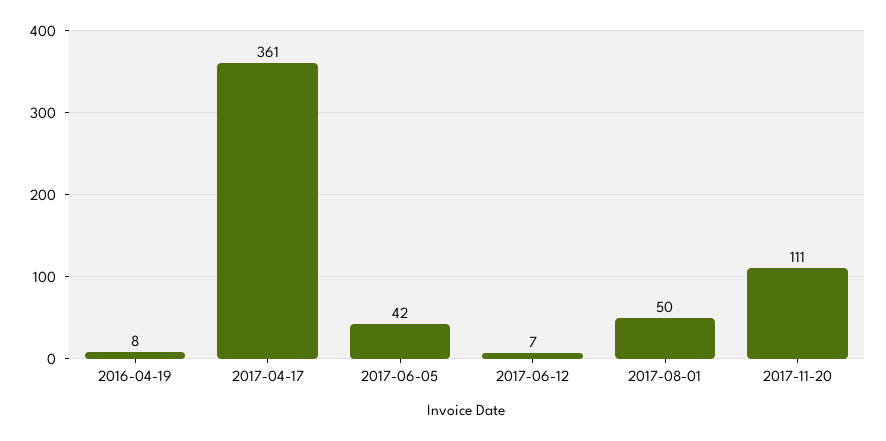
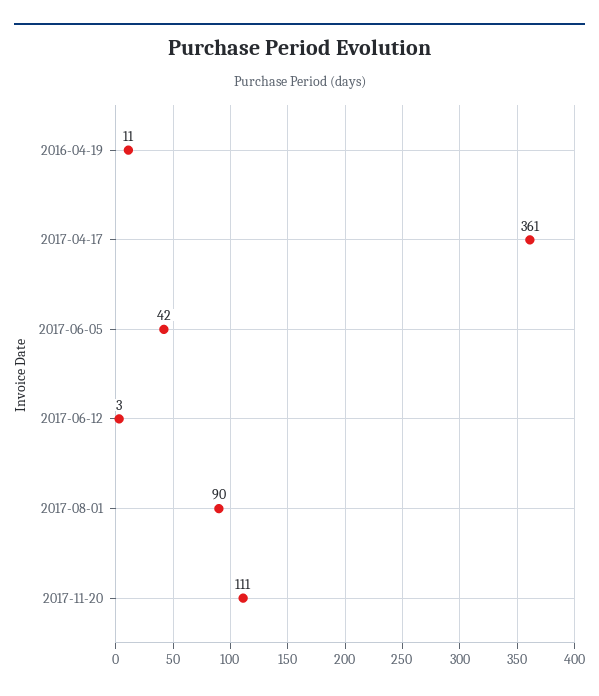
2016-04-19: 8 -> 11
2017-06-12: 7 -> 3
2017-08-01: 50 -> 90

